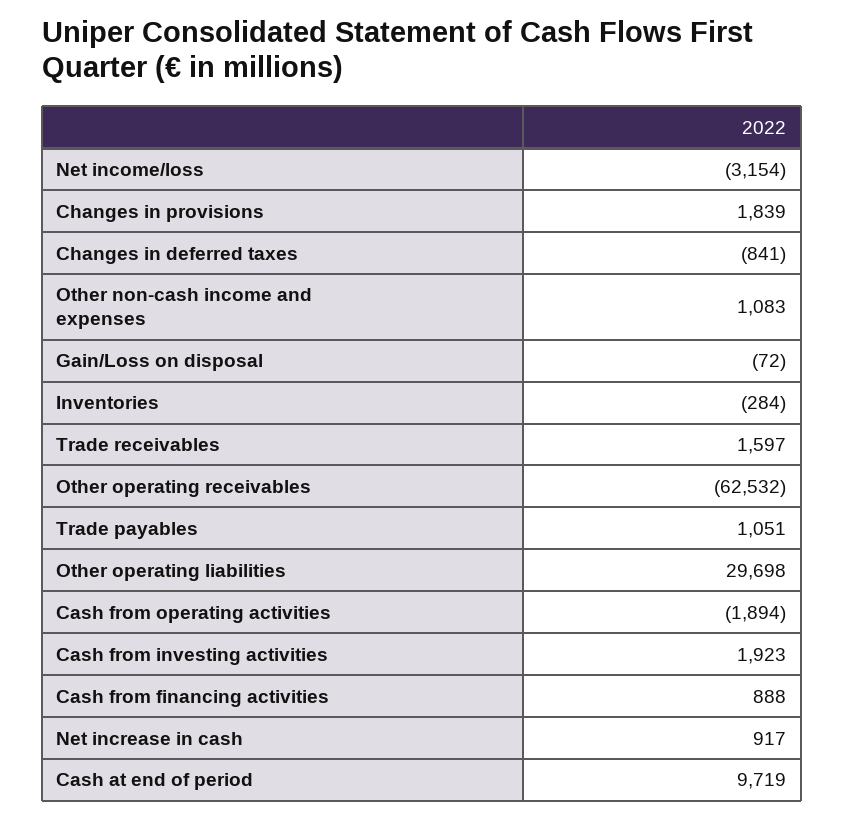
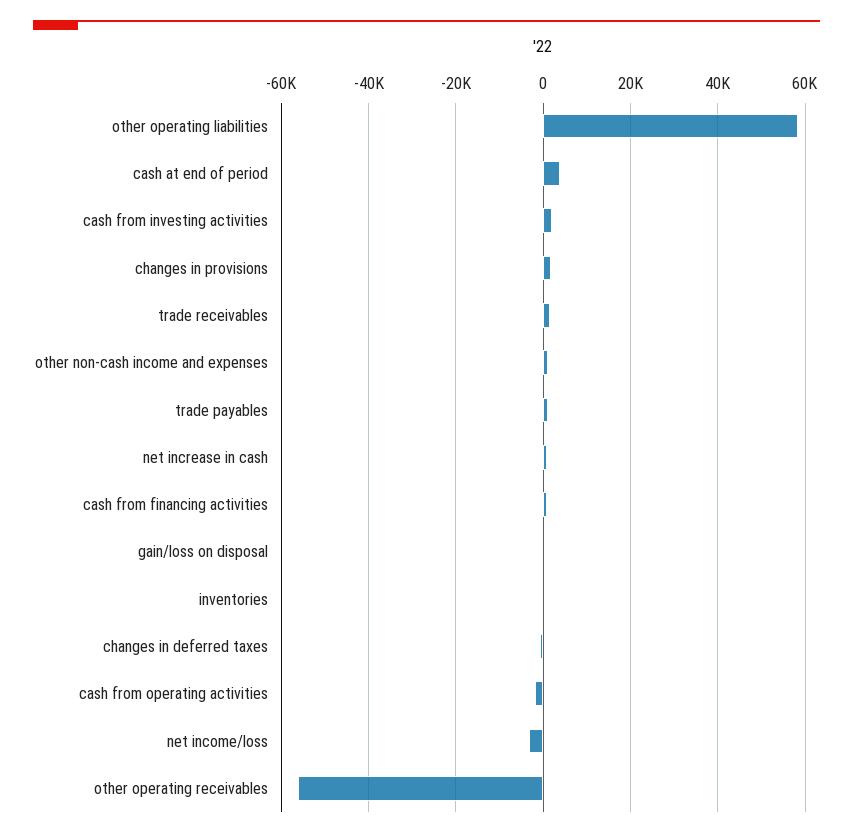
Other operating receivables: -62532 -> -56000
Other operating liabilities: 29698 -> 58000
Cash at end of period: 9719 -> 4000

